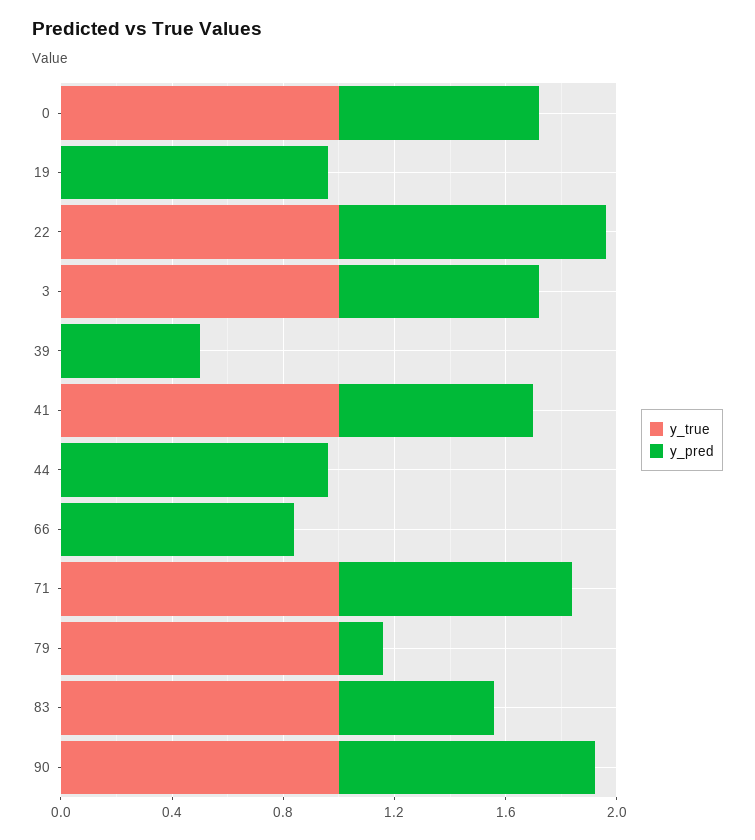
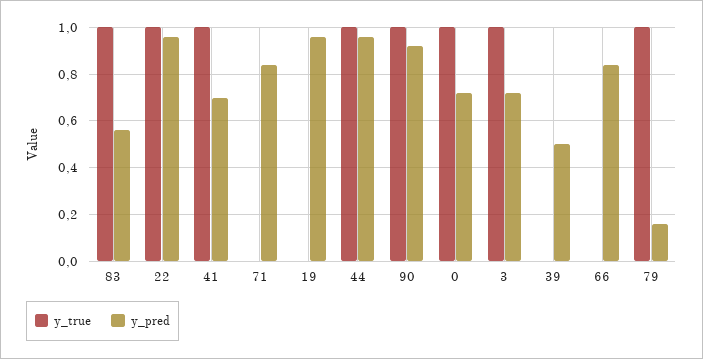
y_true, 44: 0 -> 1
y_true, 71: 1 -> 0

